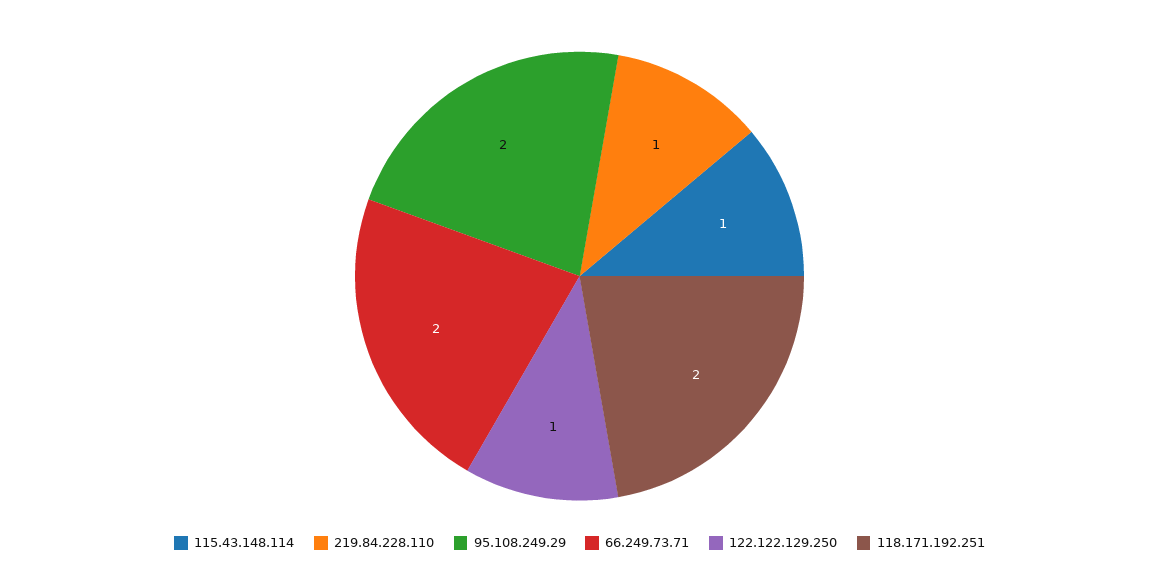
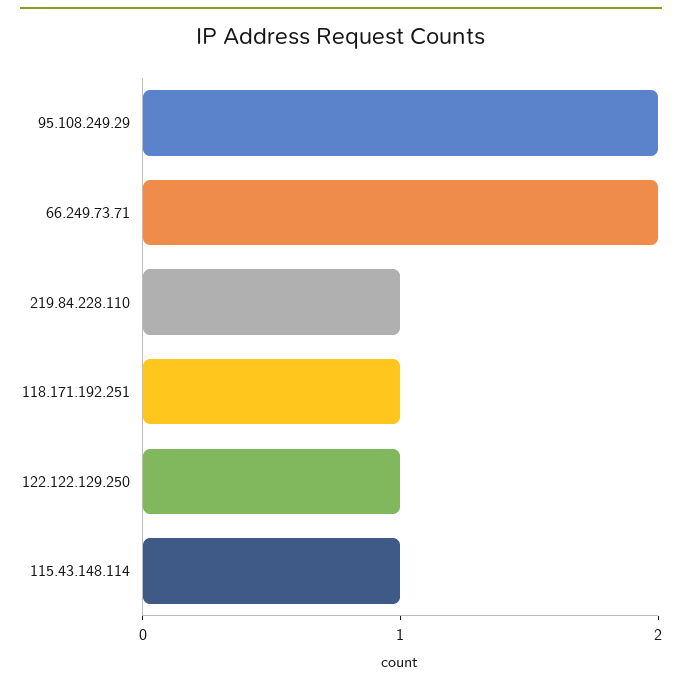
118.171.192.251: 2 -> 1

